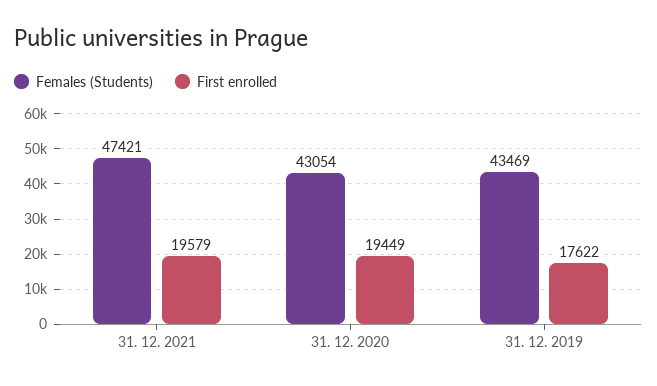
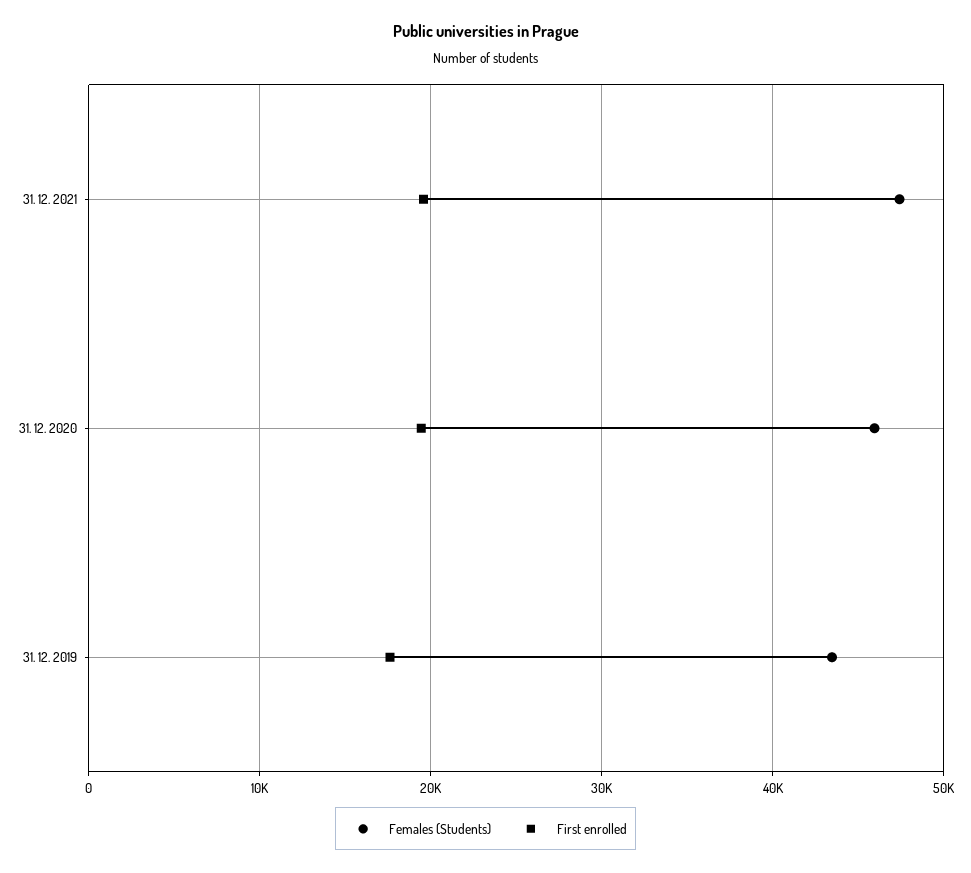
Females (Students), 31. 12. 2020: 43054 -> 46000

